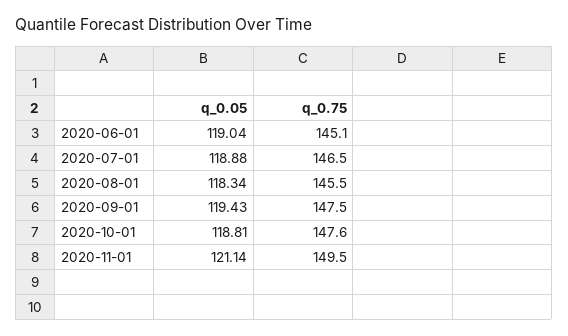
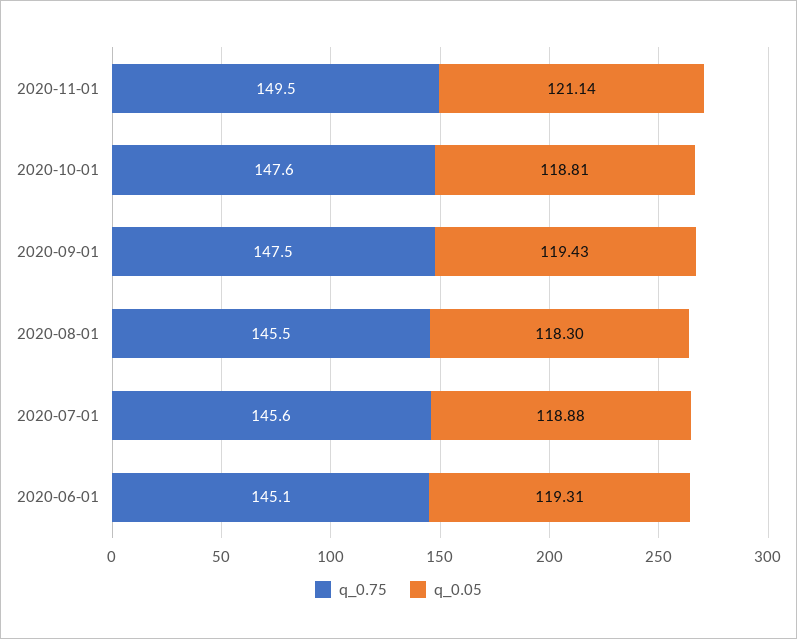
q_0.05, 2020-06-01: 119.04 -> 119.31
q_0.75, 2020-07-01: 146.5 -> 145.6
q_0.05, 2020-08-01: 118.34 -> 118.3

